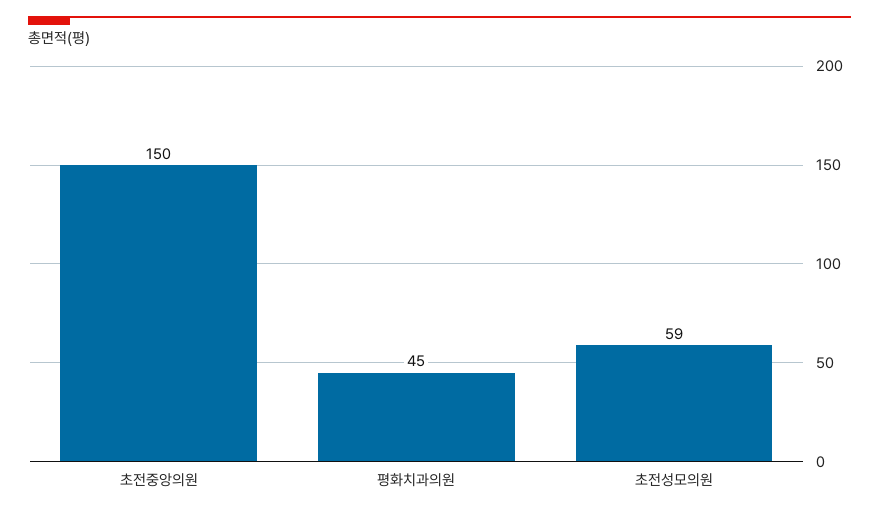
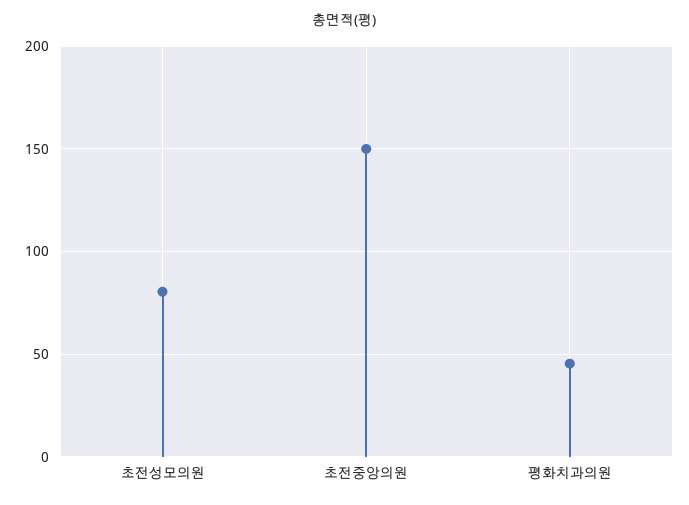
초전성모의원: 59 -> 80

